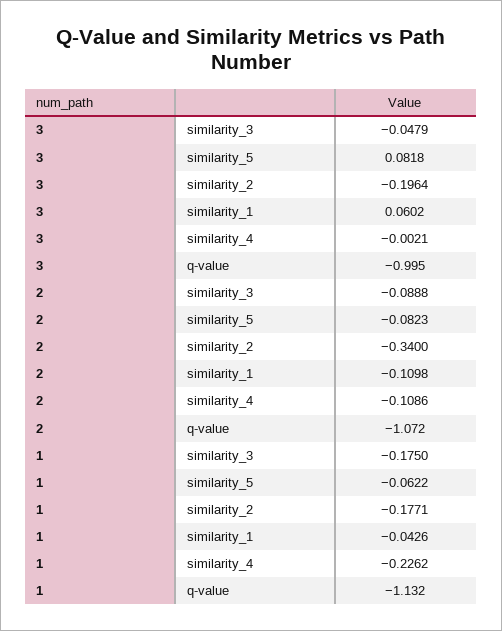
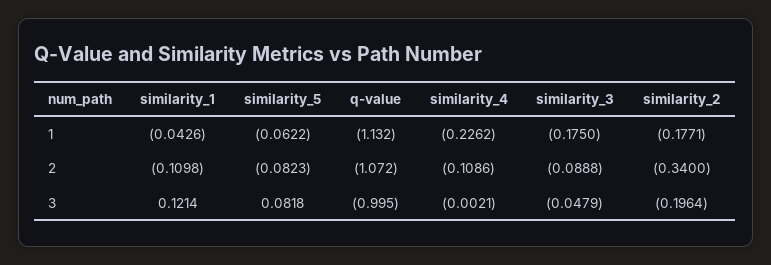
3, similarity_1: 0.0602 -> 0.1214

